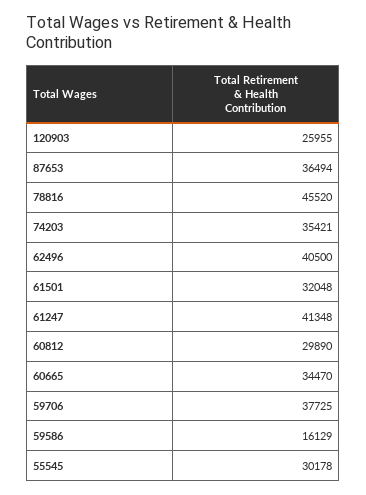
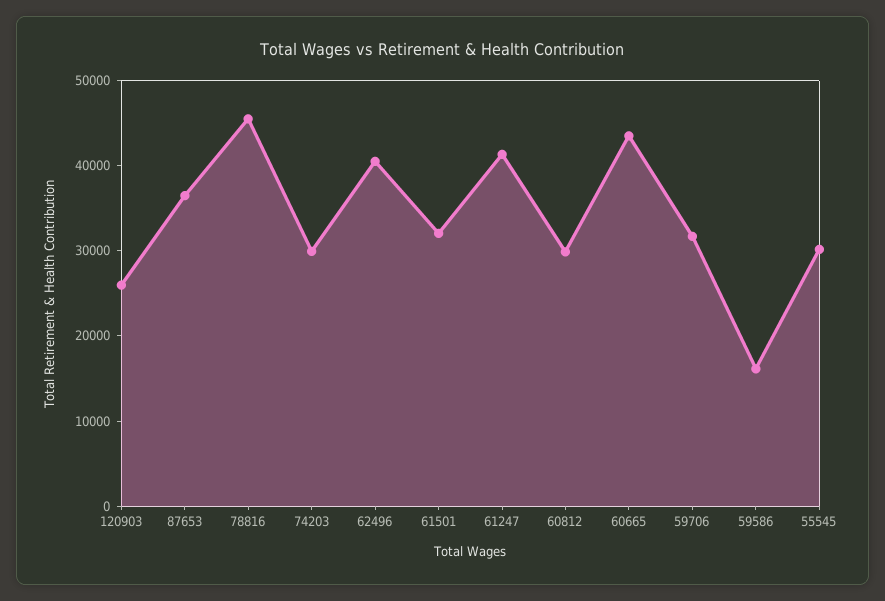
74203: 35421 -> 30000
60665: 34470 -> 44000
59706: 37725 -> 32000

